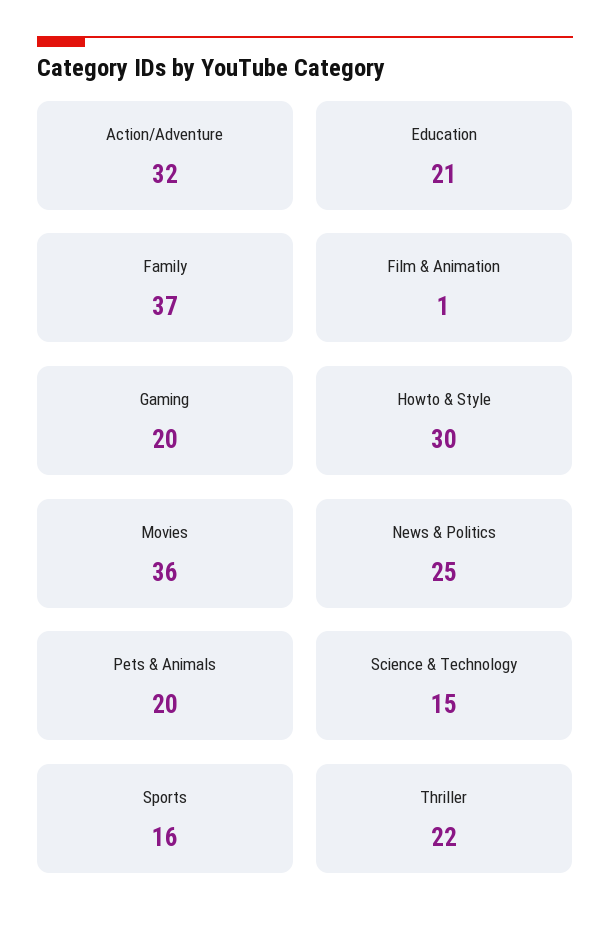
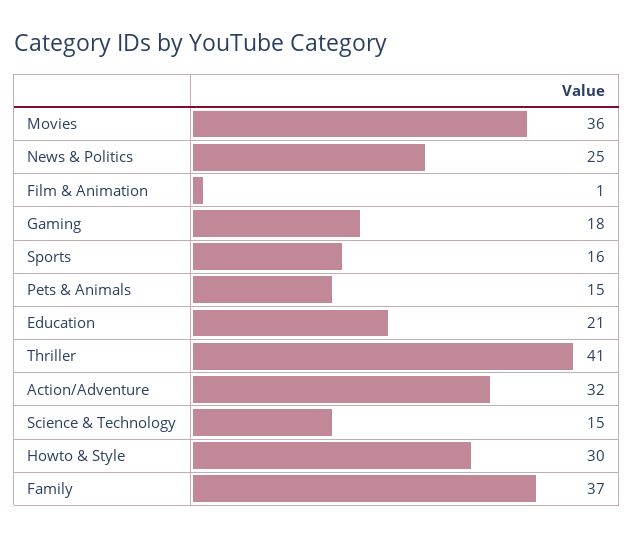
Gaming: 20 -> 18
Pets & Animals: 20 -> 15
Thriller: 22 -> 41

